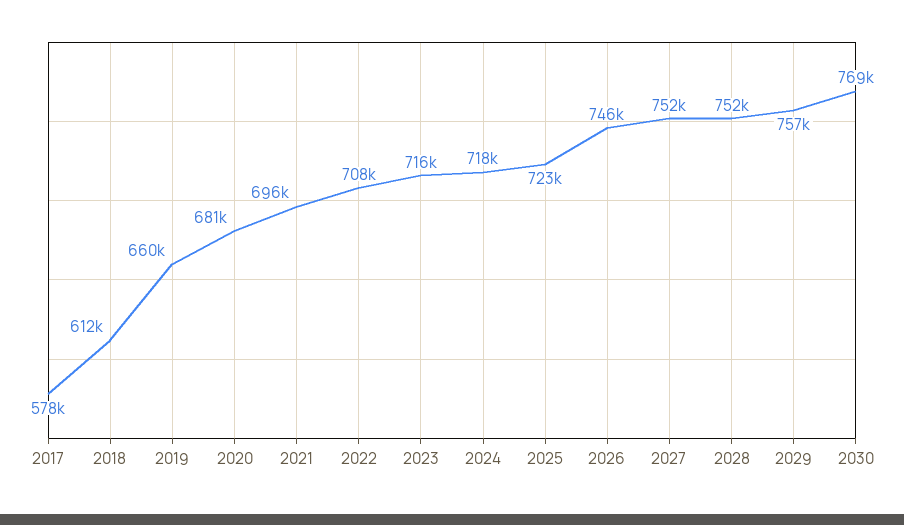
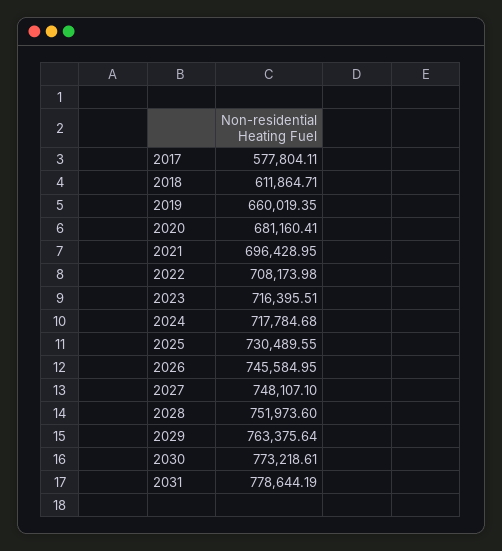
2025: 723000 -> 730489.55
2027: 752000 -> 748107.1
2029: 757000 -> 763375.64
2030: 769000 -> 773218.61
2031: none -> 778644.19

